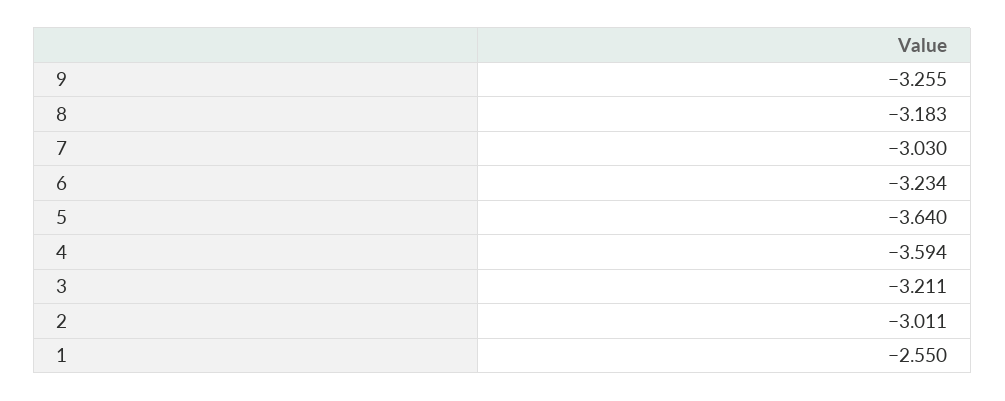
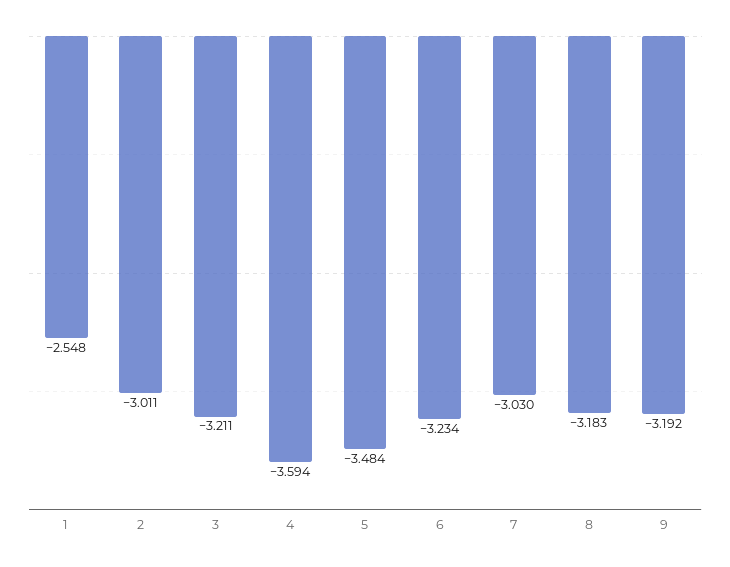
9: -3.255 -> -3.192
5: -3.64 -> -3.484
1: -2.55 -> -2.548

